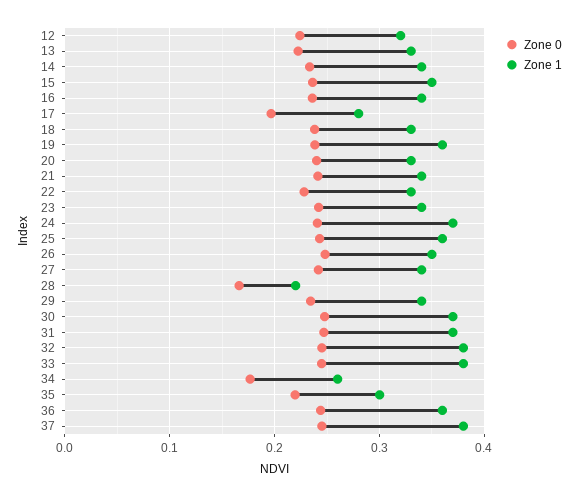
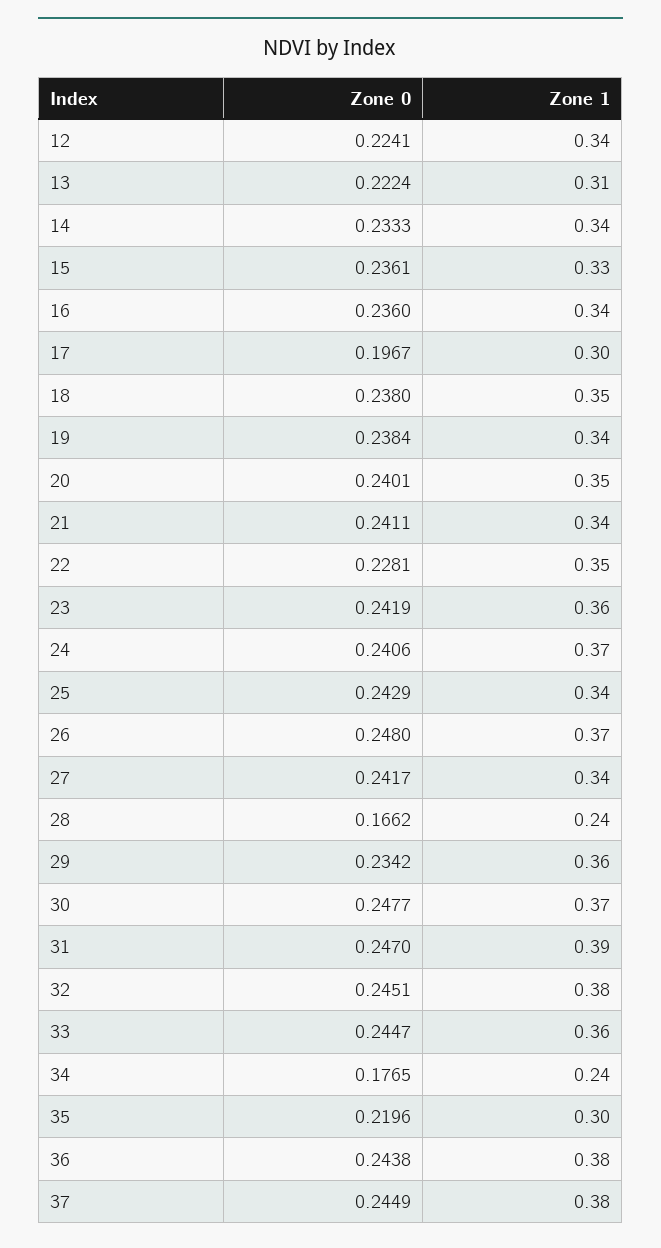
Zone 1, 12: 0.32 -> 0.34
Zone 1, 13: 0.33 -> 0.31
Zone 1, 15: 0.35 -> 0.33
Zone 1, 17: 0.28 -> 0.3
Zone 1, 18: 0.33 -> 0.35
Zone 1, 19: 0.36 -> 0.34
Zone 1, 20: 0.33 -> 0.35
Zone 1, 22: 0.33 -> 0.35
Zone 1, 23: 0.34 -> 0.36
Zone 1, 25: 0.36 -> 0.34
Zone 1, 26: 0.35 -> 0.37
Zone 1, 28: 0.22 -> 0.24
Zone 1, 29: 0.34 -> 0.36
Zone 1, 31: 0.37 -> 0.39
Zone 1, 33: 0.38 -> 0.36
Zone 1, 34: 0.26 -> 0.24
Zone 1, 36: 0.36 -> 0.38

